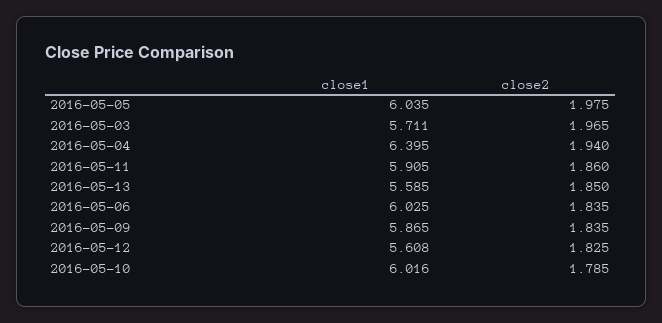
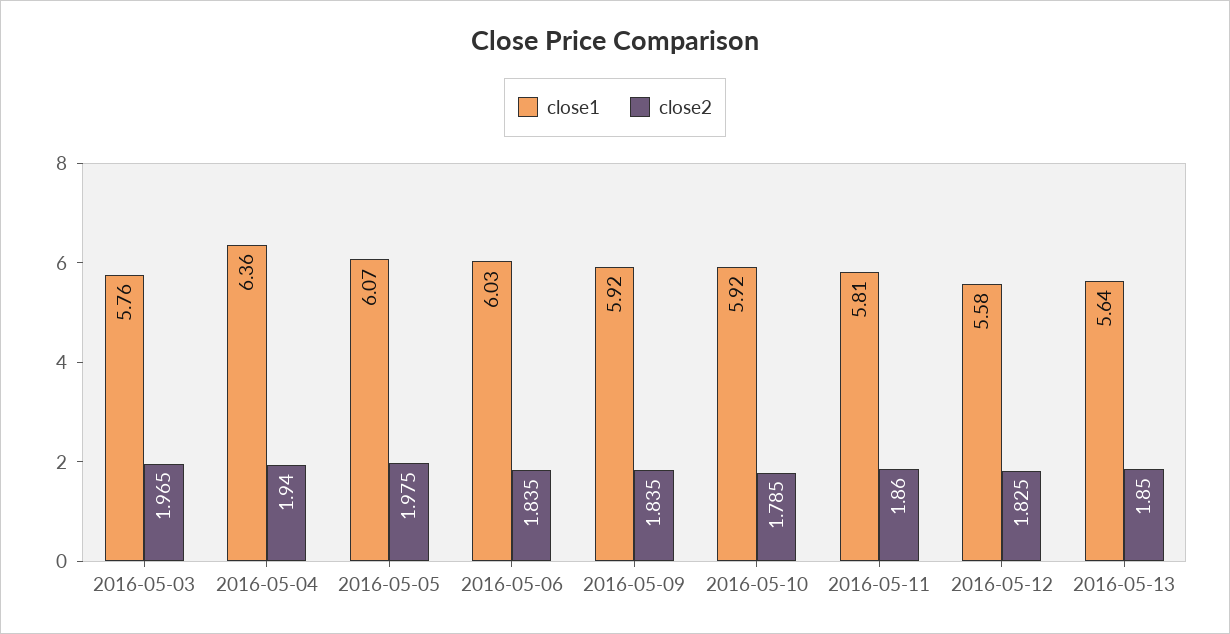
close1, 2016-05-05: 6.035 -> 6.07
close1, 2016-05-03: 5.711 -> 5.76
close1, 2016-05-04: 6.395 -> 6.36
close1, 2016-05-11: 5.905 -> 5.81
close1, 2016-05-13: 5.585 -> 5.64
close1, 2016-05-09: 5.865 -> 5.92
close1, 2016-05-12: 5.608 -> 5.58
close1, 2016-05-10: 6.016 -> 5.92

